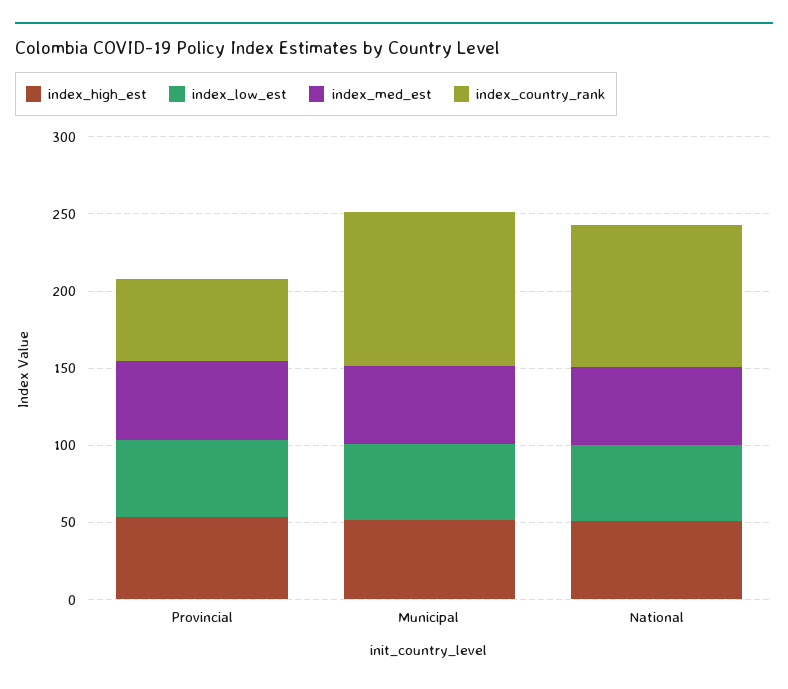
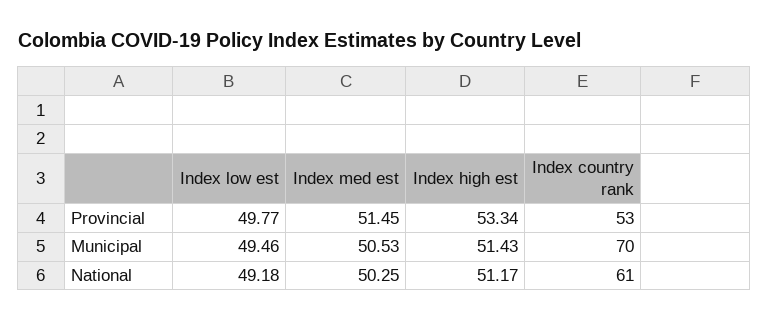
index_country_rank, Municipal: 100 -> 70
index_country_rank, National: 90 -> 61

